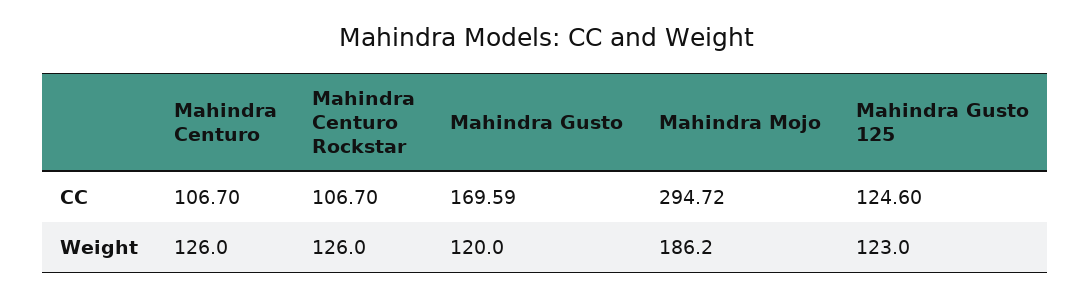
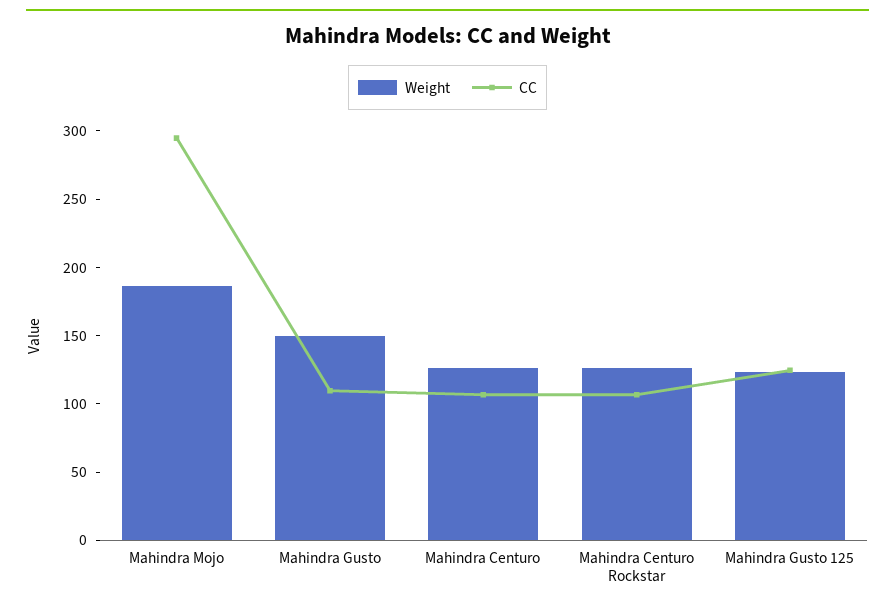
CC, Mahindra Gusto: 169.59 -> 110
Weight, Mahindra Gusto: 120 -> 150

